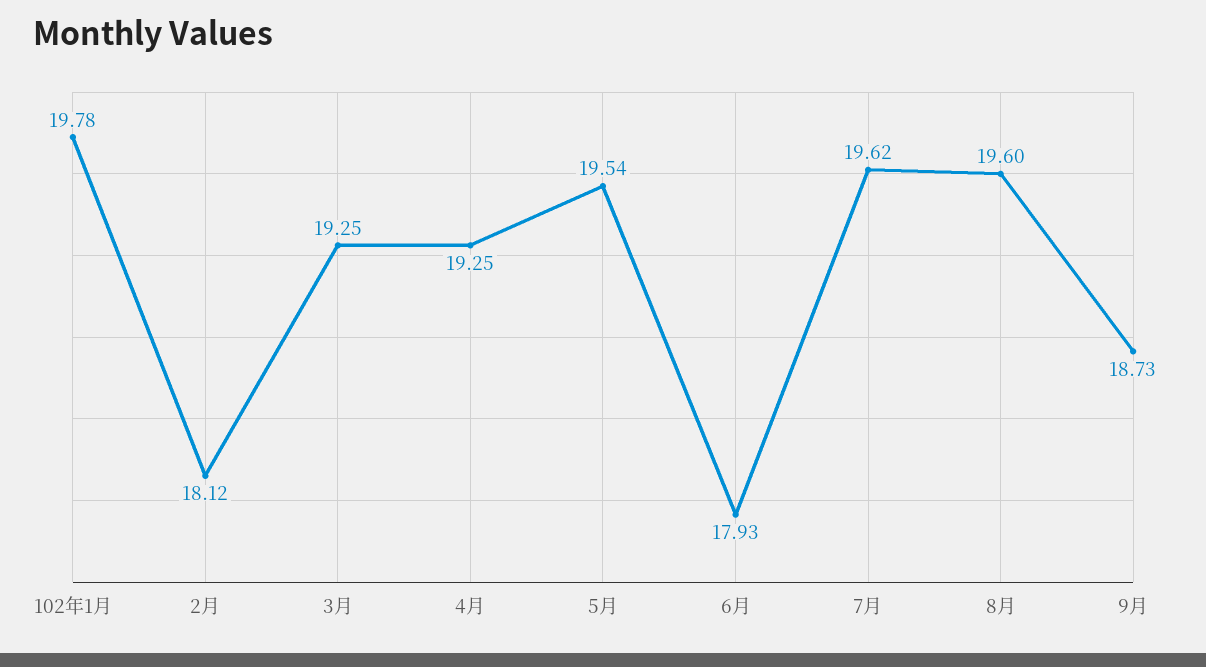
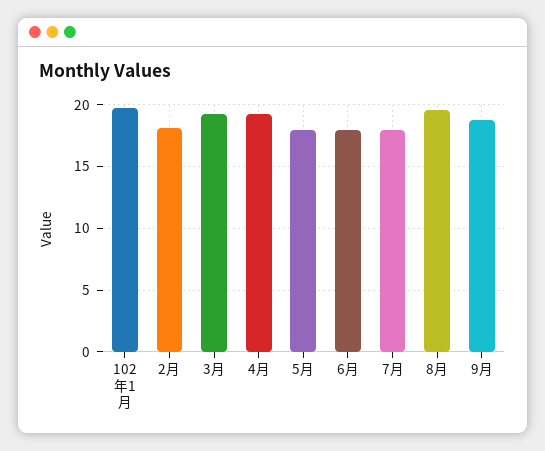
5月: 19.54 -> 18
7月: 19.62 -> 18

